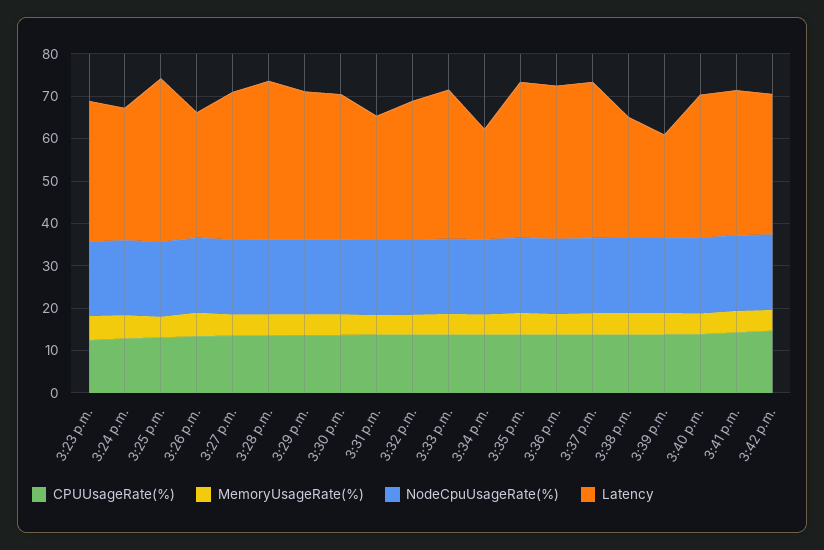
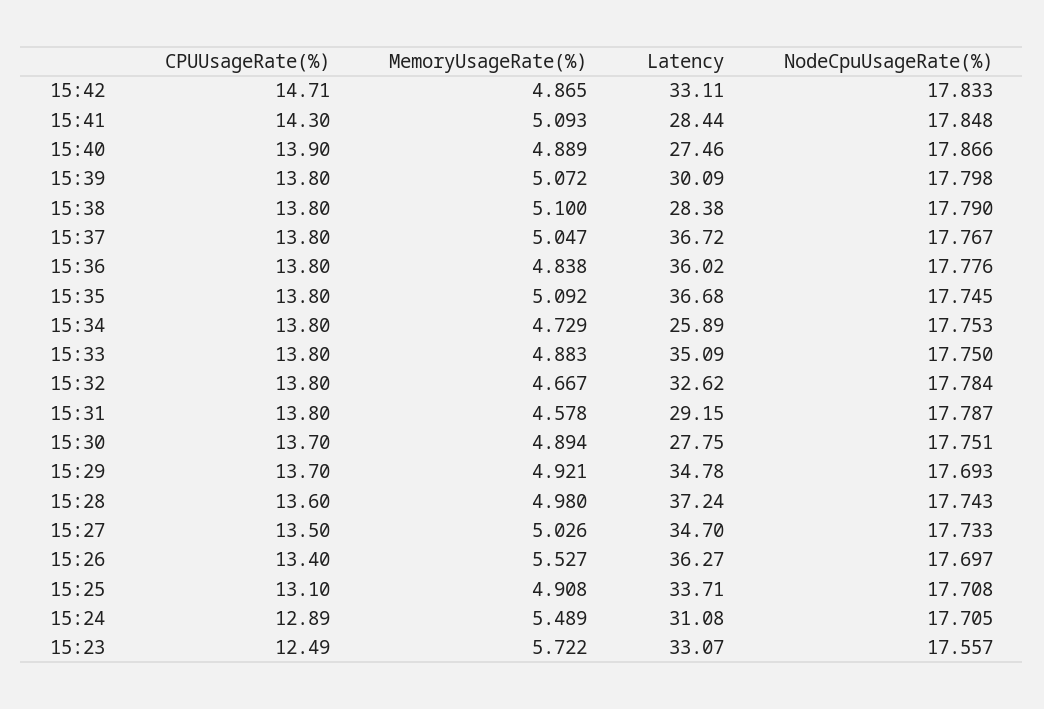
Latency, 3:25 p.m.: 38 -> 33.71
Latency, 3:26 p.m.: 30 -> 36.27
Latency, 3:30 p.m.: 34 -> 27.75
Latency, 3:39 p.m.: 24 -> 30.09
Latency, 3:40 p.m.: 34 -> 27.46
Latency, 3:41 p.m.: 34 -> 28.44

